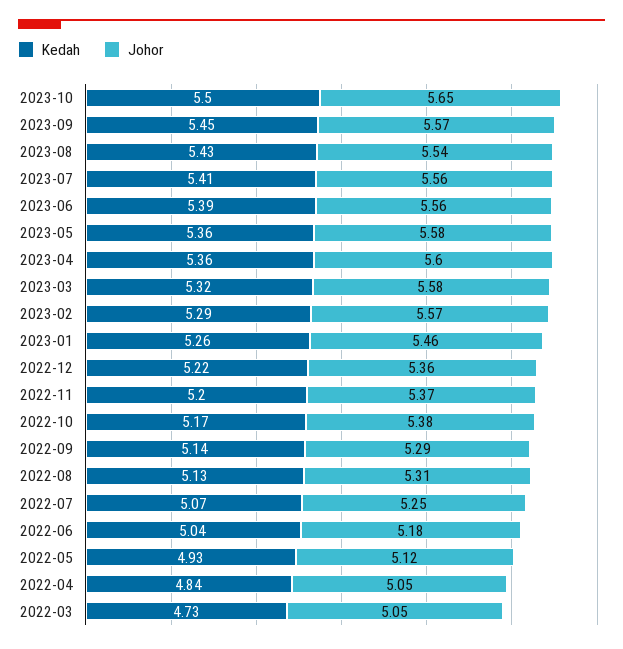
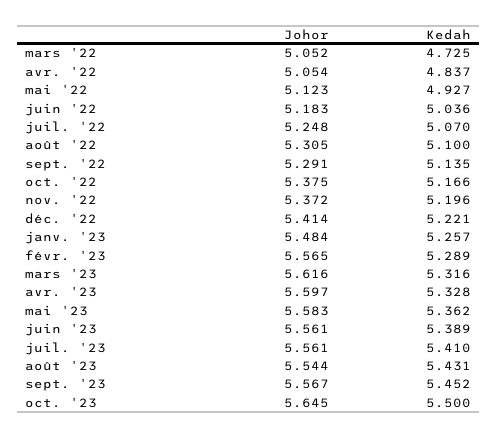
Kedah, 2023-04: 5.36 -> 5.328
Johor, 2023-03: 5.58 -> 5.616
Johor, 2023-01: 5.46 -> 5.484
Johor, 2022-12: 5.36 -> 5.414
Kedah, 2022-08: 5.13 -> 5.1

